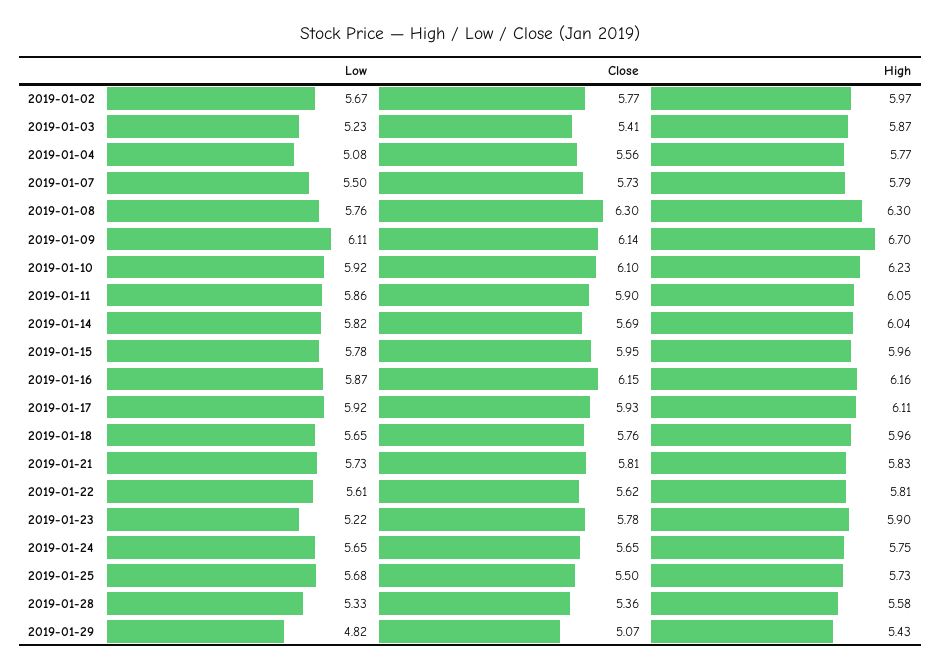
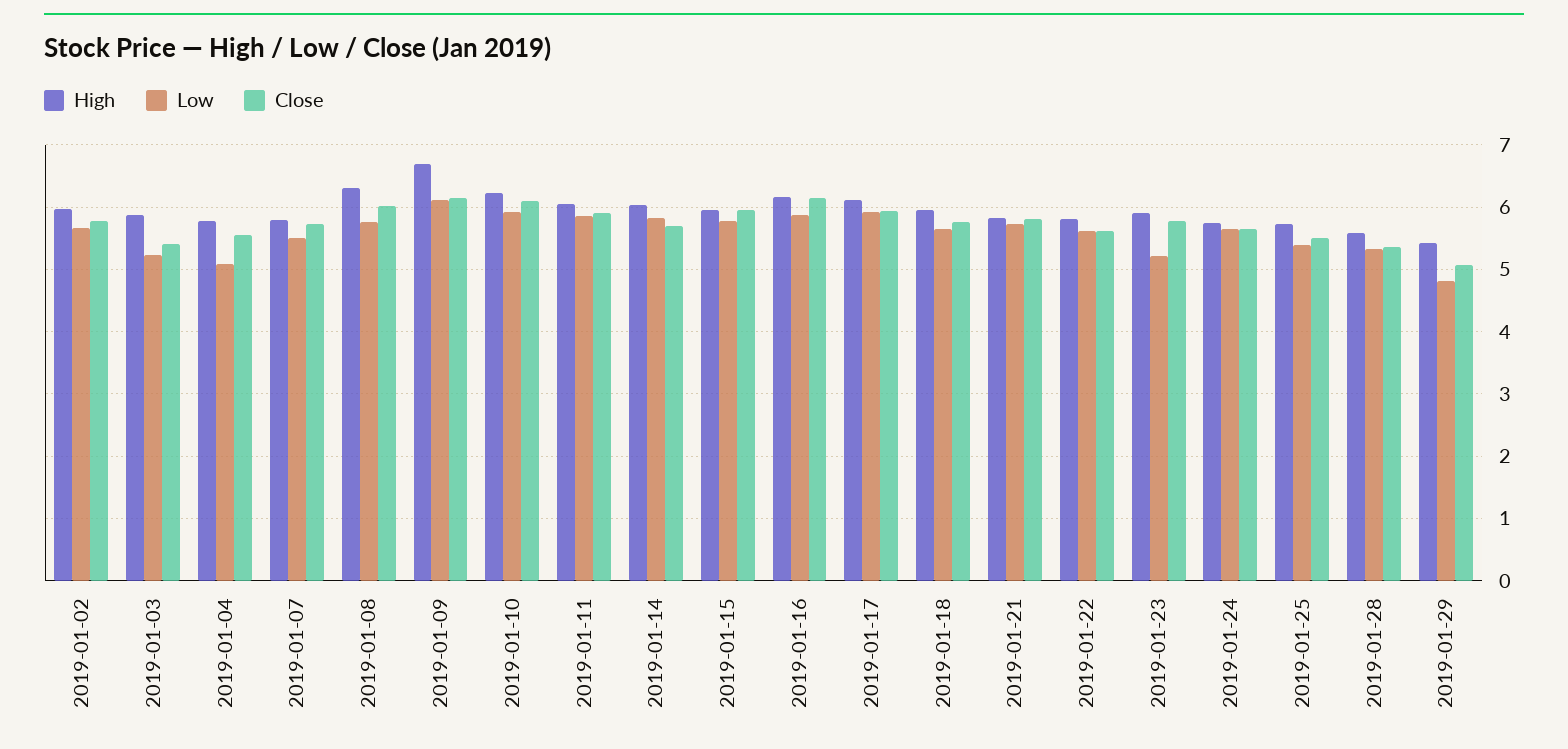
Close, 2019-01-08: 6.3 -> 6
Low, 2019-01-25: 5.68 -> 5.4

